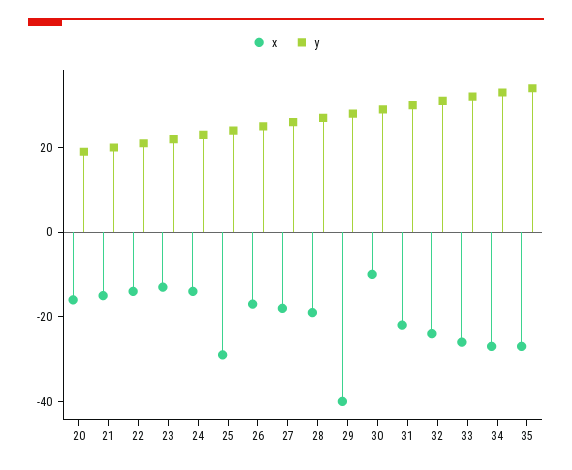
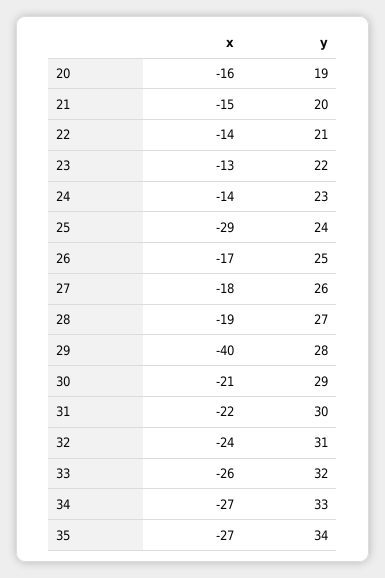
x, 30: -10 -> -21

